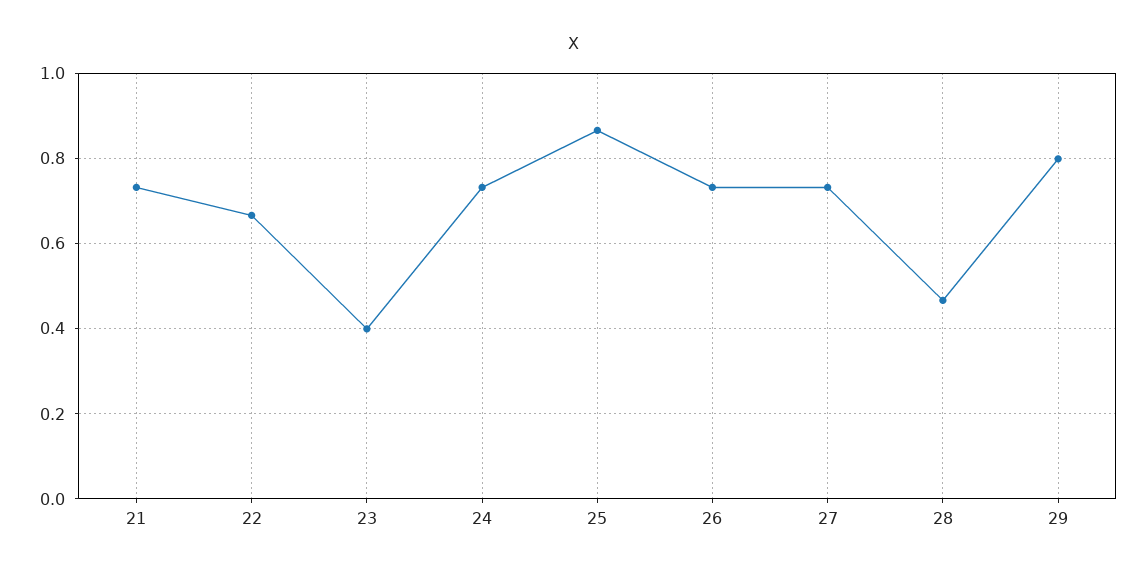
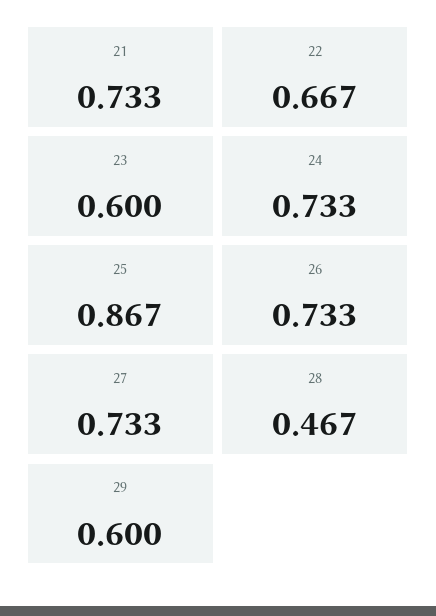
23: 0.4 -> 0.6
29: 0.8 -> 0.6

